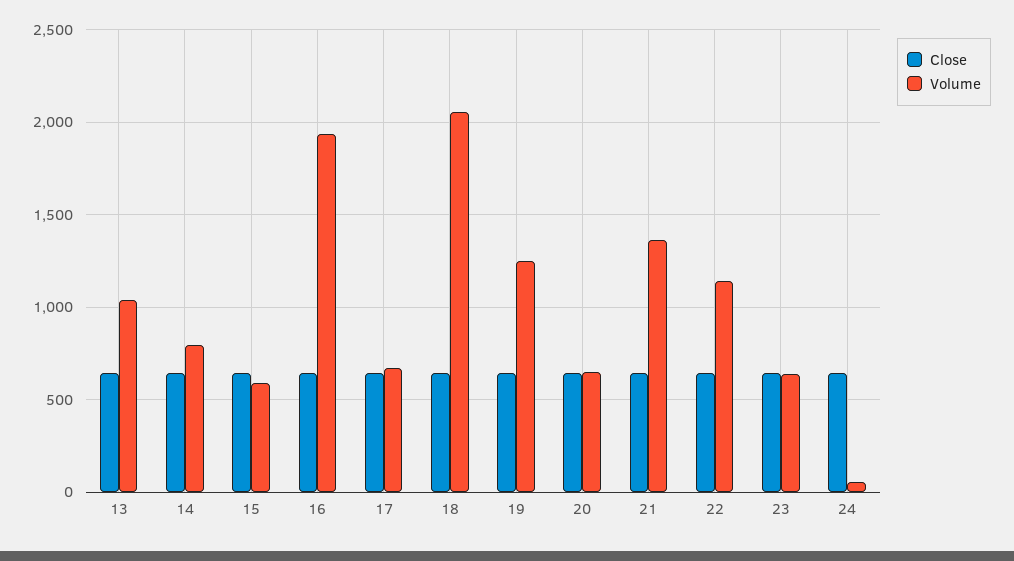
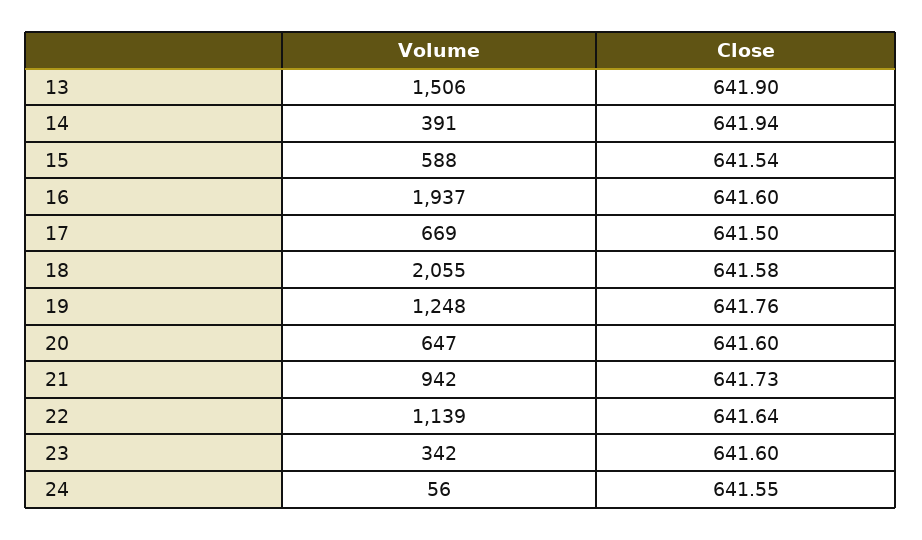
Volume, 13: 1050 -> 1506
Volume, 14: 800 -> 391
Volume, 21: 1350 -> 942
Volume, 23: 650 -> 342

